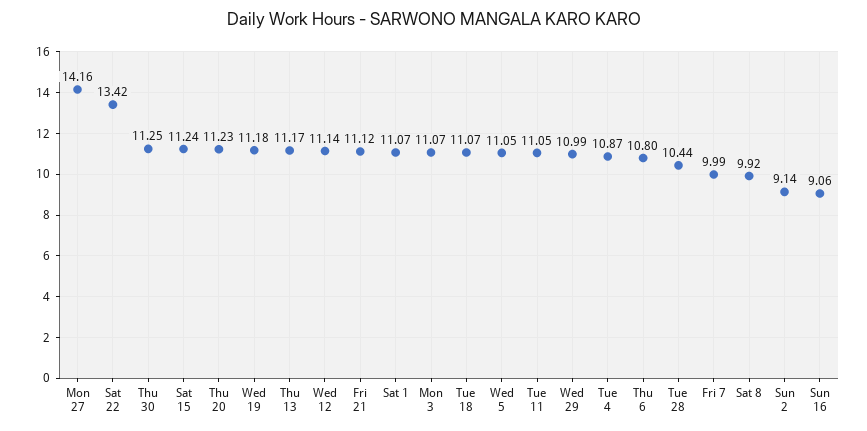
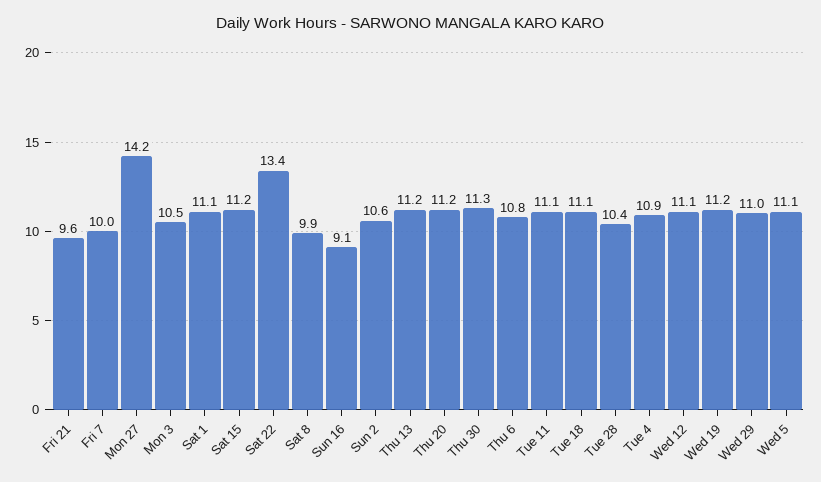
Fri 21: 11.12 -> 9.6
Mon 3: 11.07 -> 10.5
Sun 2: 9.14 -> 10.6

